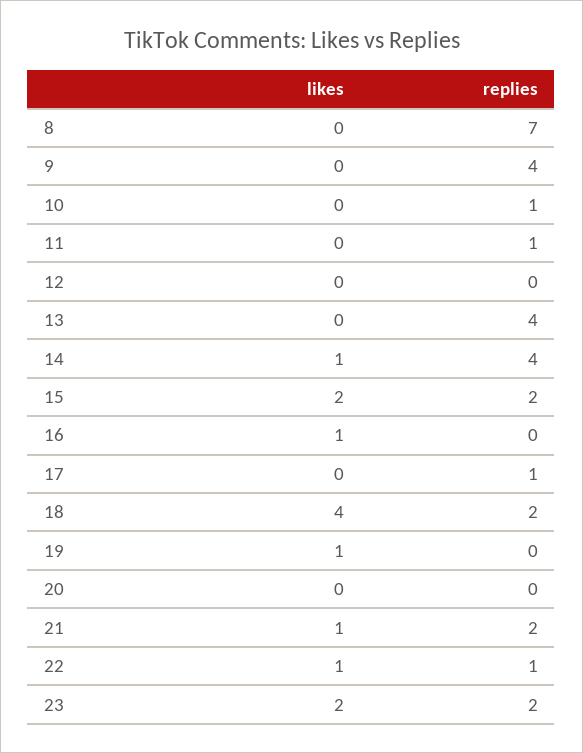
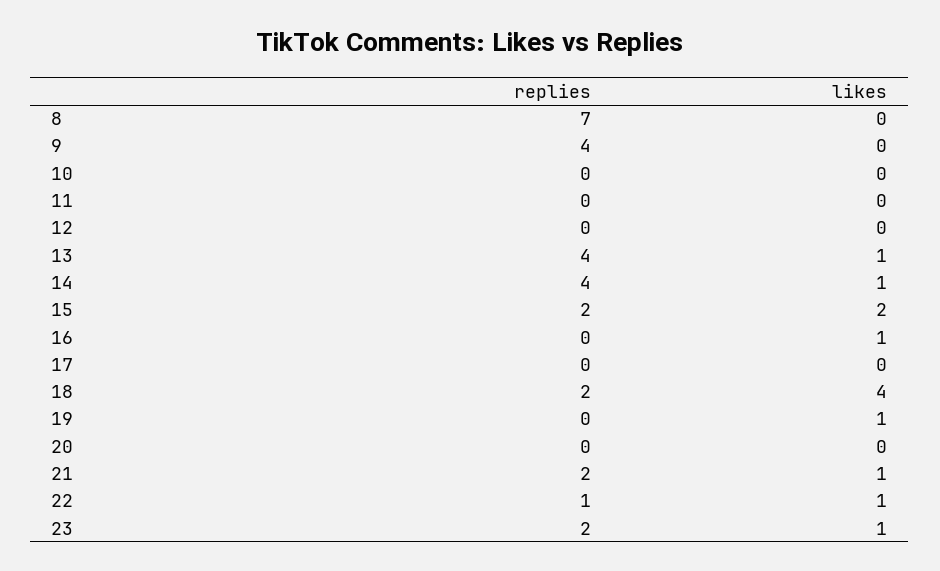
replies, 10: 1 -> 0
replies, 11: 1 -> 0
likes, 13: 0 -> 1
replies, 17: 1 -> 0
likes, 23: 2 -> 1

